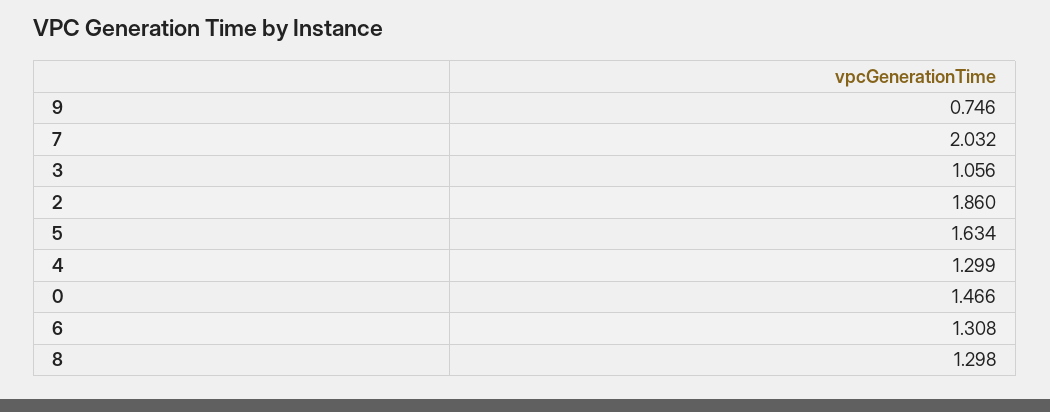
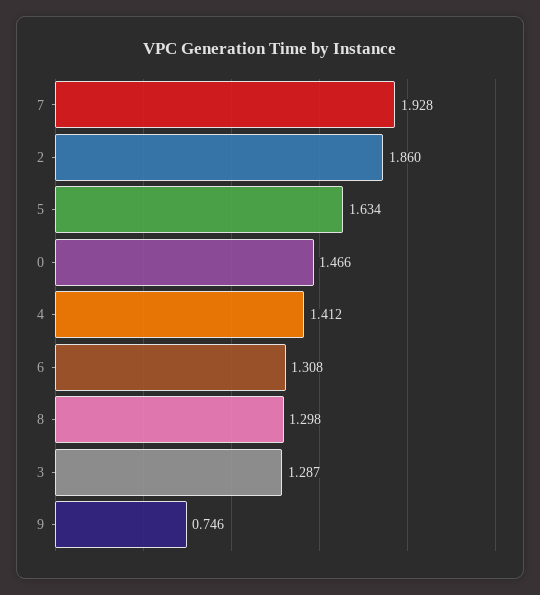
7: 2.032 -> 1.928
3: 1.056 -> 1.287
4: 1.299 -> 1.412

